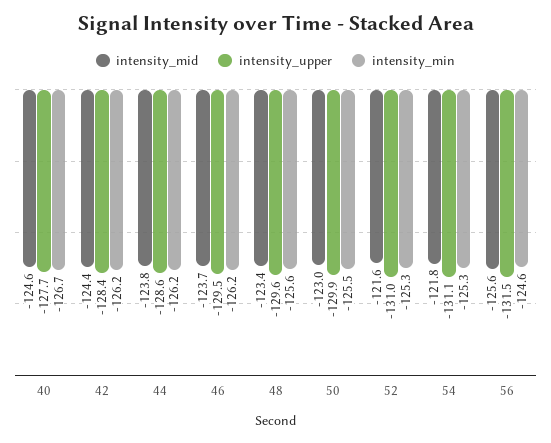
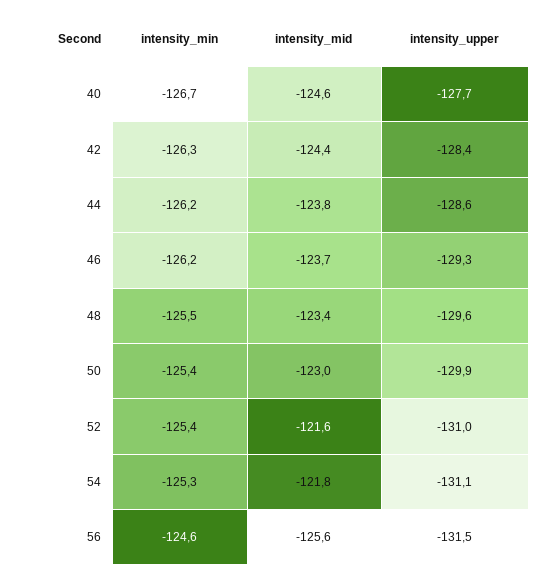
intensity_min, 42: -126.2 -> -126.3
intensity_upper, 46: -129.5 -> -129.3
intensity_min, 48: -125.6 -> -125.5
intensity_min, 50: -125.5 -> -125.4
intensity_min, 52: -125.3 -> -125.4

